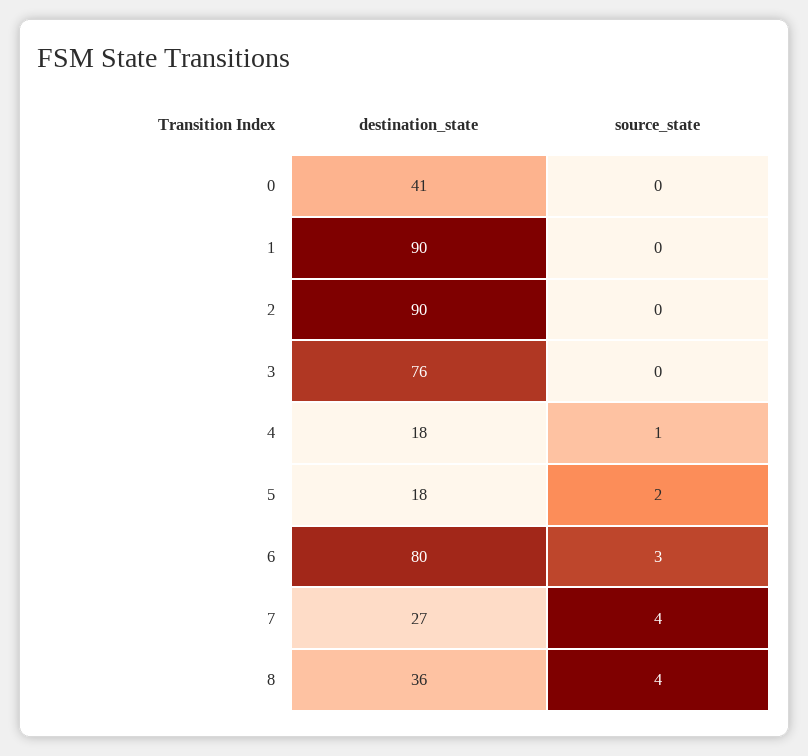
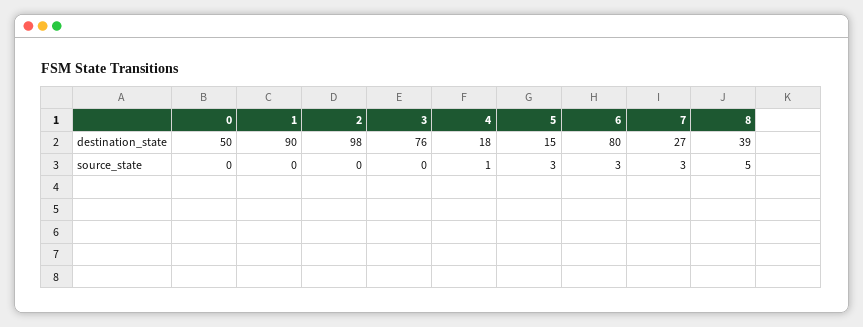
destination_state, 0: 41 -> 50
destination_state, 2: 90 -> 98
destination_state, 5: 18 -> 15
source_state, 5: 2 -> 3
source_state, 7: 4 -> 3
destination_state, 8: 36 -> 39
source_state, 8: 4 -> 5

